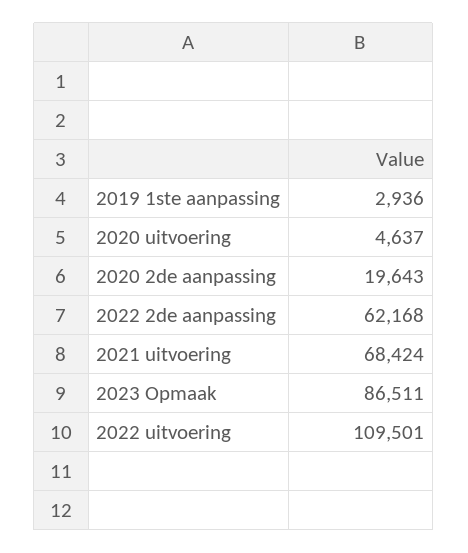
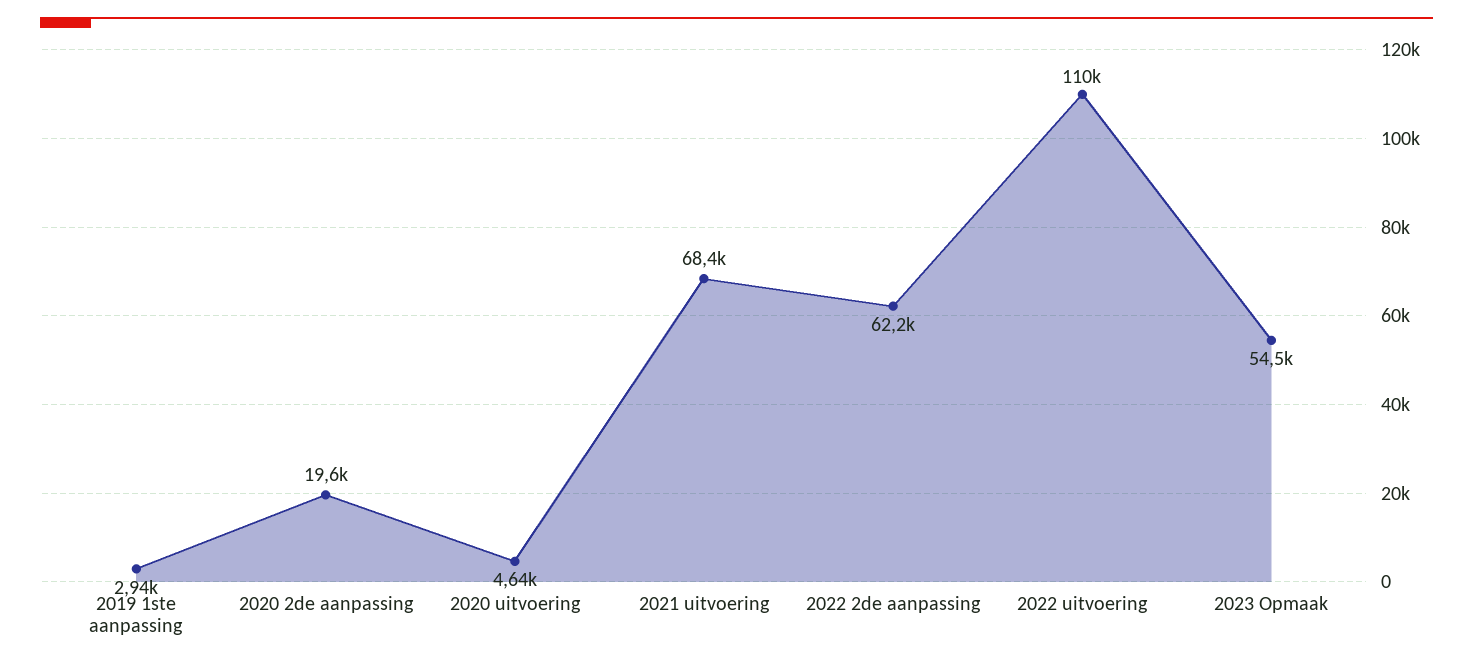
2023 Opmaak: 86511 -> 54500

